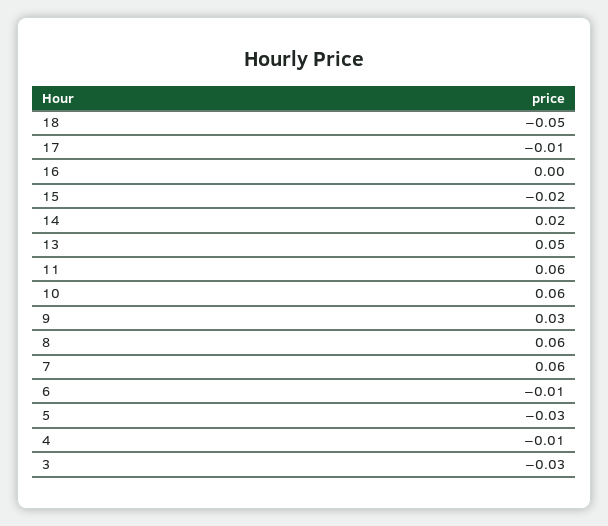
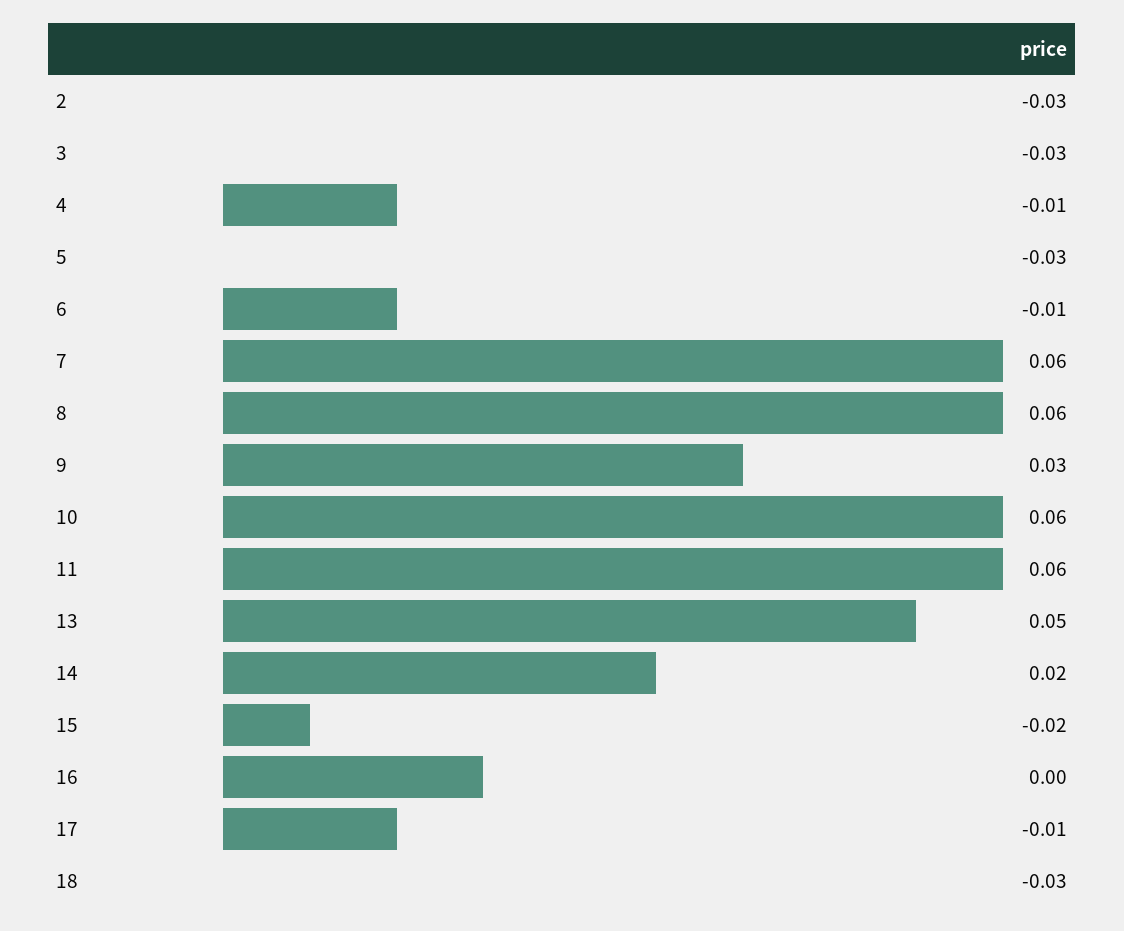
18: -0.05 -> -0.03
2: none -> -0.03

